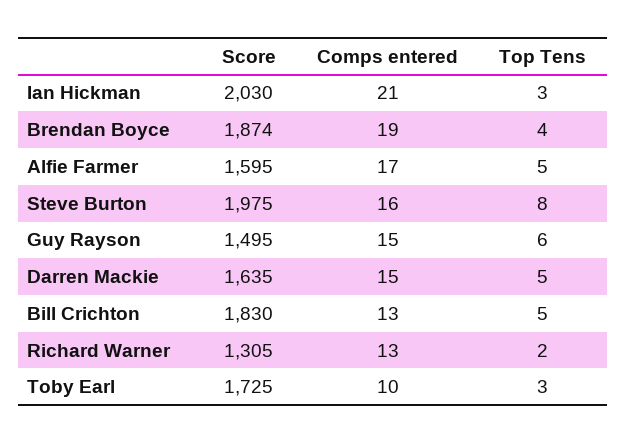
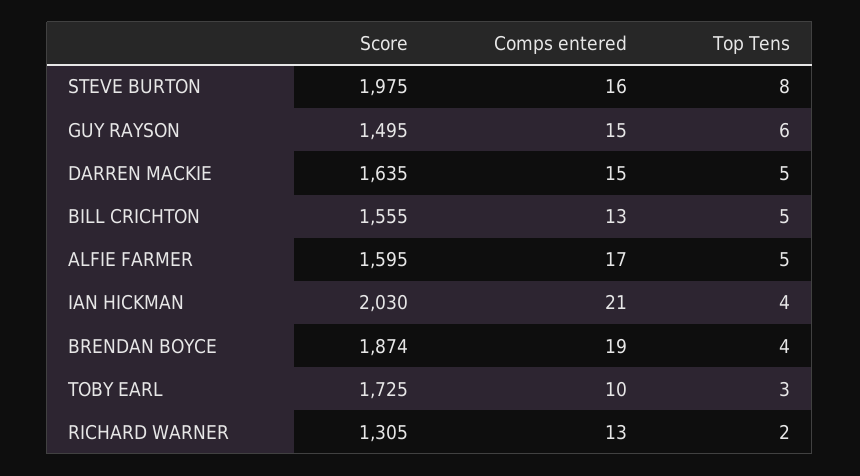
Top Tens, Ian Hickman: 3 -> 4
Score, Bill Crichton: 1830 -> 1555

